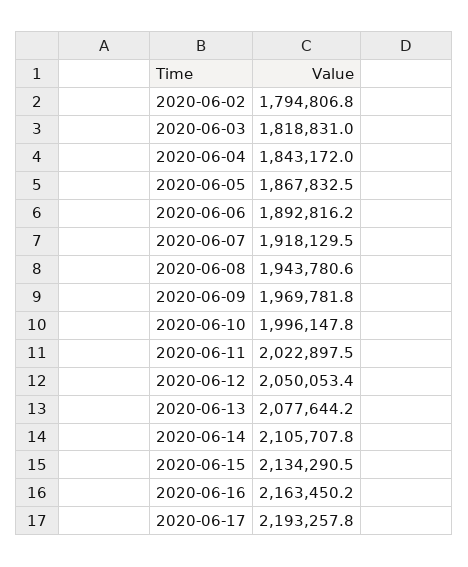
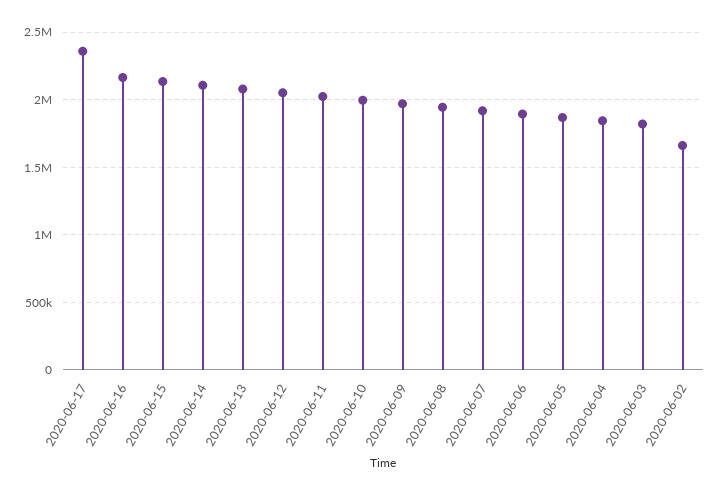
2020-06-02: 1794806.8 -> 1650000
2020-06-17: 2193257.8 -> 2350000

